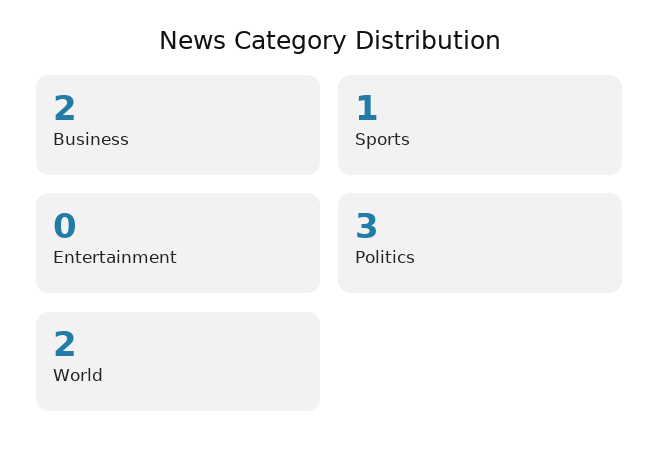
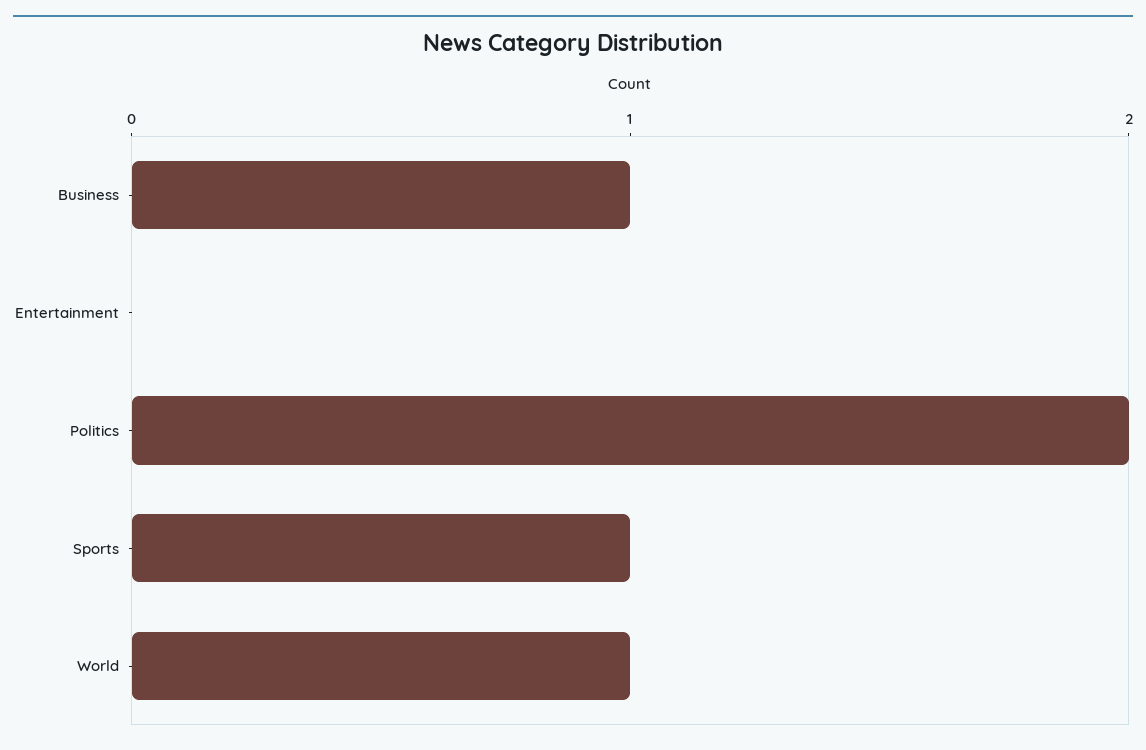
Business: 2 -> 1
Politics: 3 -> 2
World: 2 -> 1

